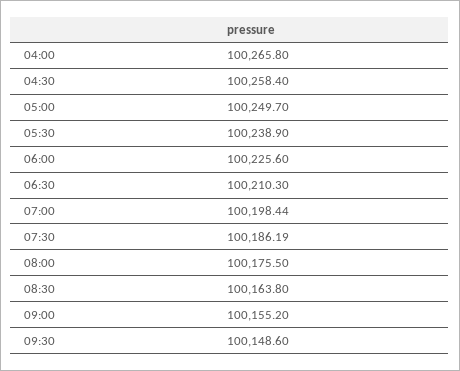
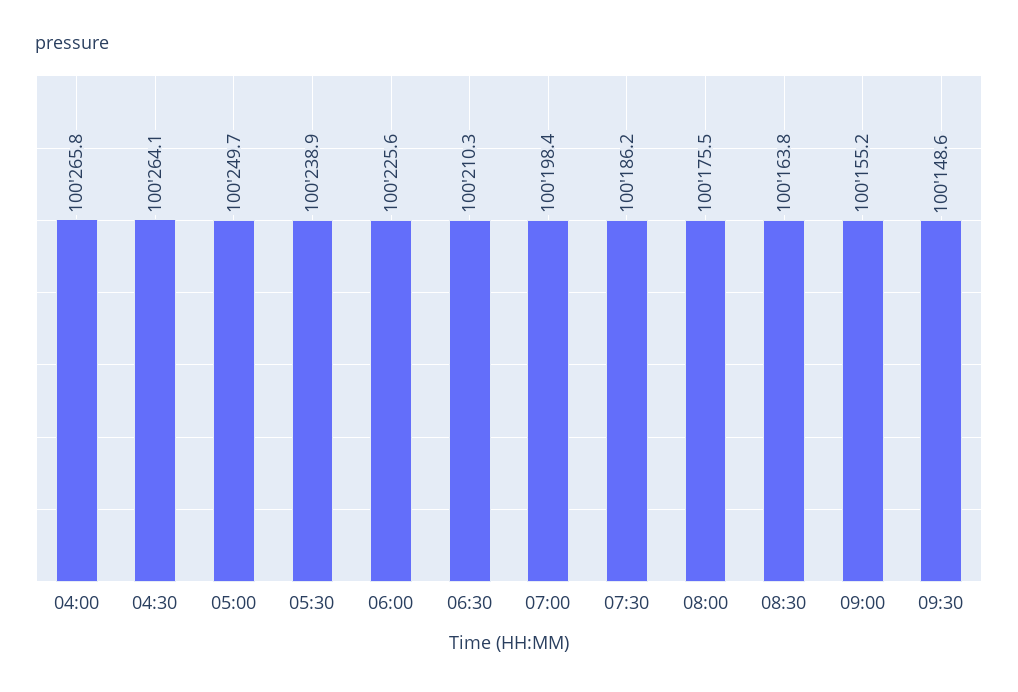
04:30: 100258.4 -> 100264.1

